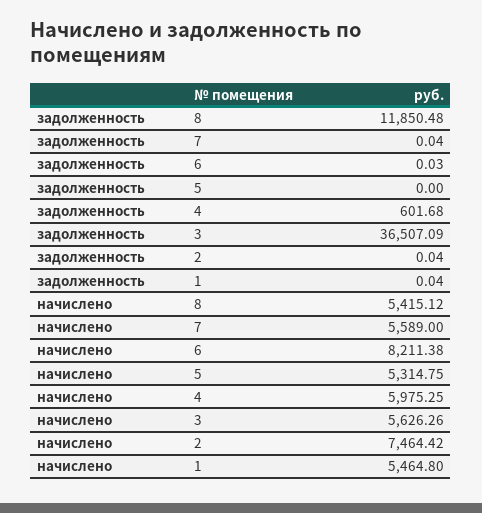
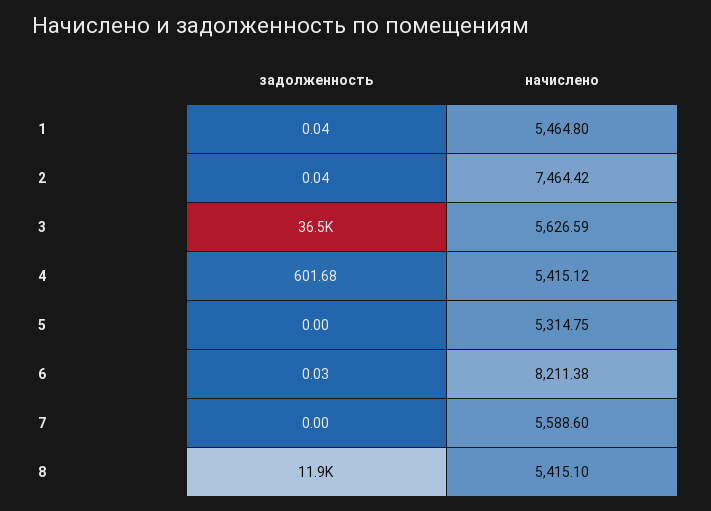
задолженность, 7: 0.04 -> 0
начислено, 8: 5415.12 -> 5415.1
начислено, 7: 5589 -> 5588.6
начислено, 4: 5975.25 -> 5415.12
начислено, 3: 5626.26 -> 5626.59

